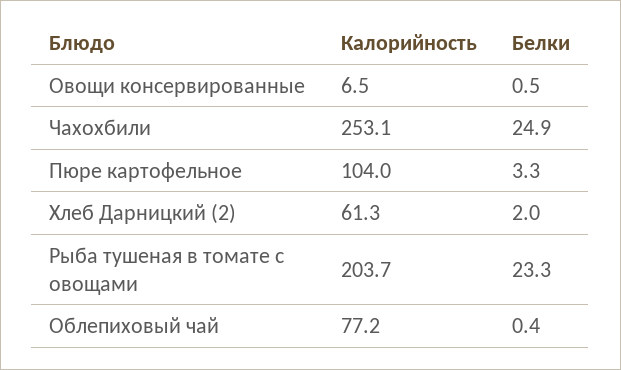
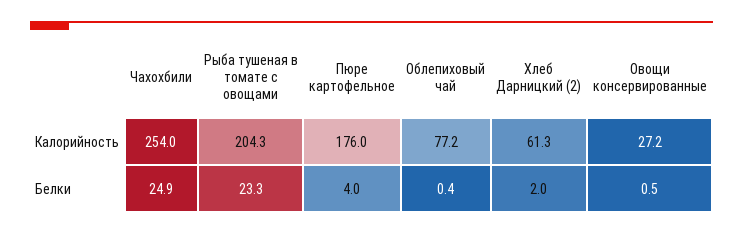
Калорийность, Овощи консервированные: 6.5 -> 27.2
Калорийность, Чахохбили: 253.1 -> 254
Калорийность, Пюре картофельное: 104 -> 176
Белки, Пюре картофельное: 3.3 -> 4
Калорийность, Рыба тушеная в томате с овощами: 203.7 -> 204.3

